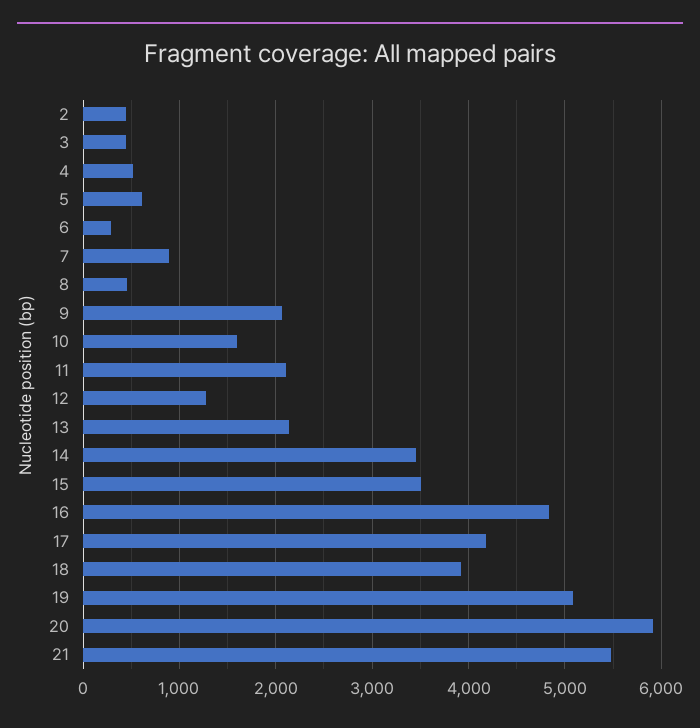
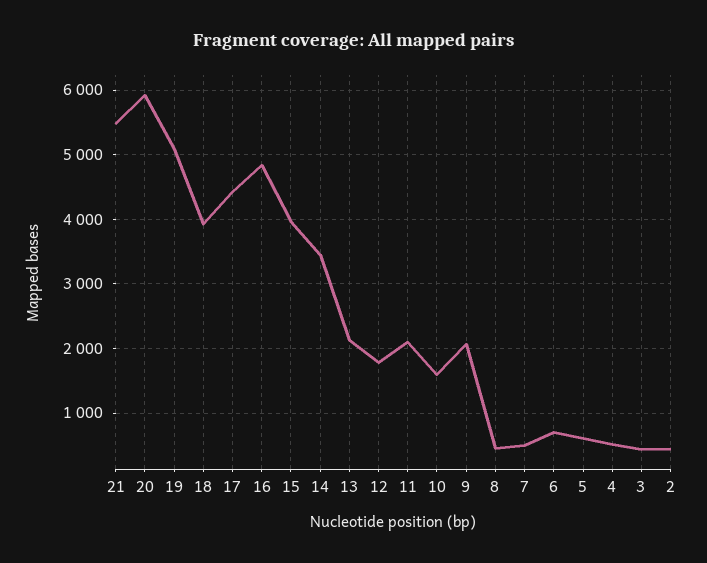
6: 300 -> 700
7: 900 -> 500
12: 1300 -> 1800
15: 3500 -> 4000
17: 4200 -> 4400

